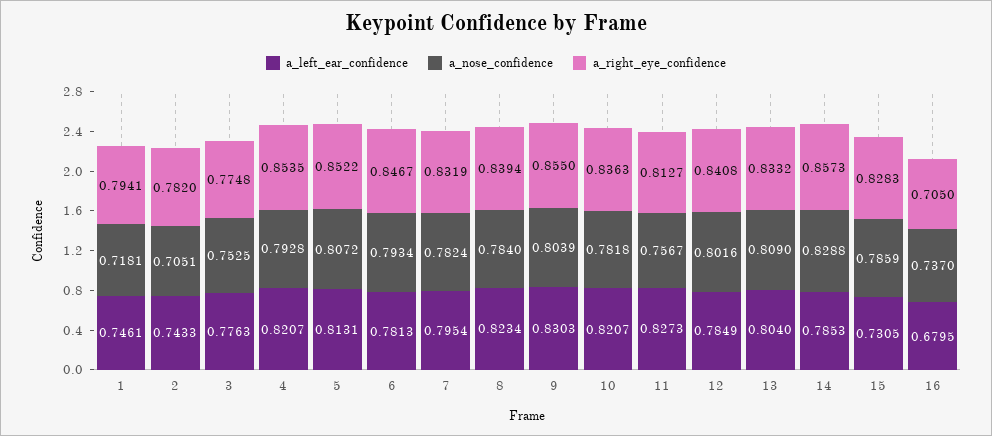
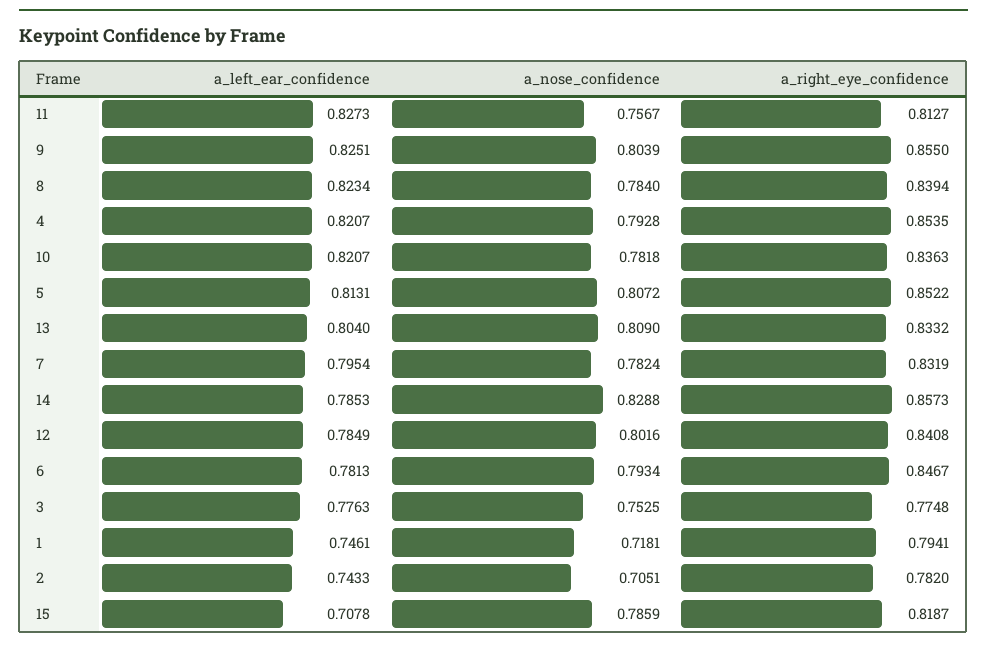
a_left_ear_confidence, 9: 0.8303 -> 0.8251
a_left_ear_confidence, 15: 0.7305 -> 0.7078
a_right_eye_confidence, 15: 0.8283 -> 0.8187
a_left_ear_confidence, 16: 0.6795 -> none
a_nose_confidence, 16: 0.737 -> none
a_right_eye_confidence, 16: 0.705 -> none

